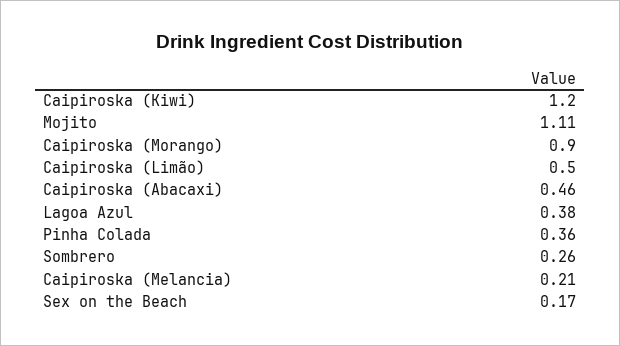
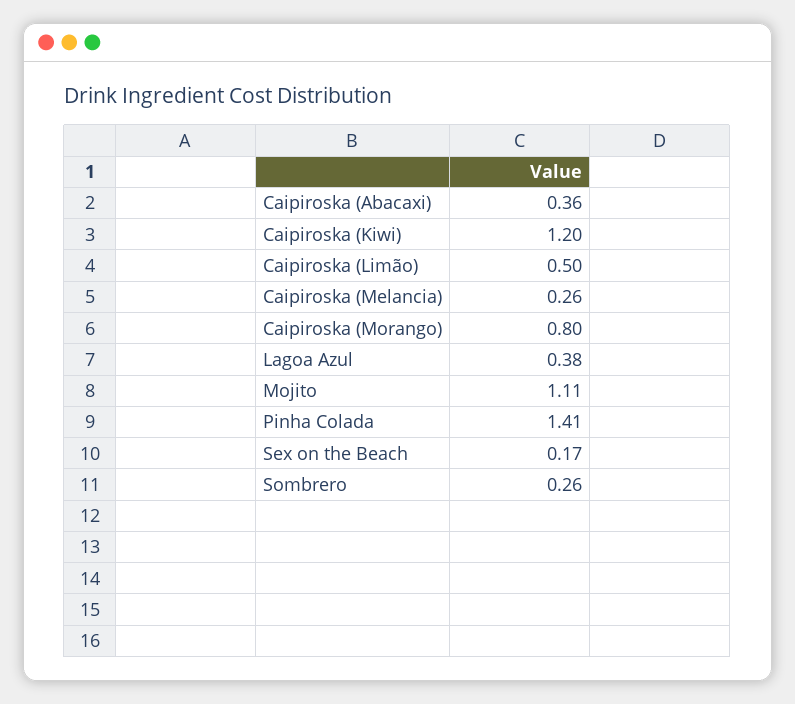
Caipiroska (Morango): 0.9 -> 0.8
Caipiroska (Abacaxi): 0.46 -> 0.36
Pinha Colada: 0.36 -> 1.41
Caipiroska (Melancia): 0.21 -> 0.26

